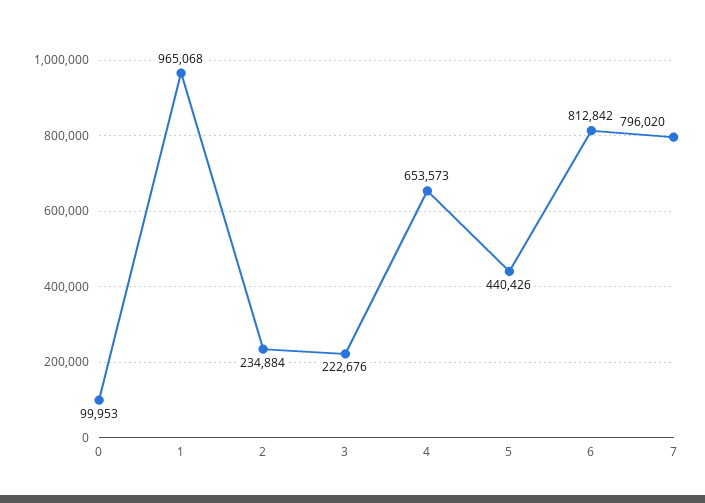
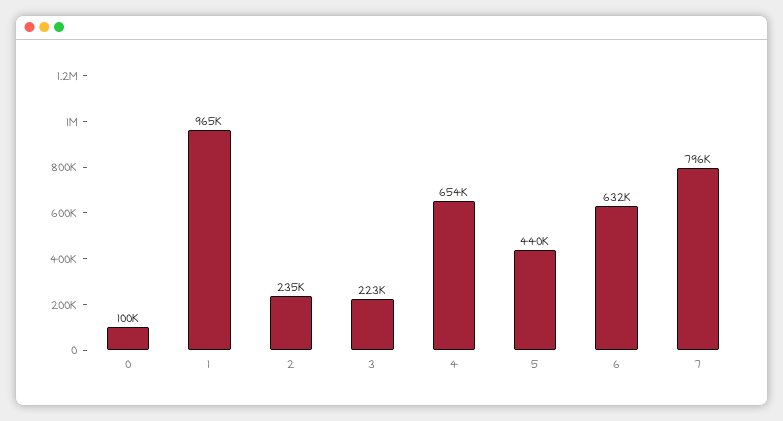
6: 812842 -> 632000

